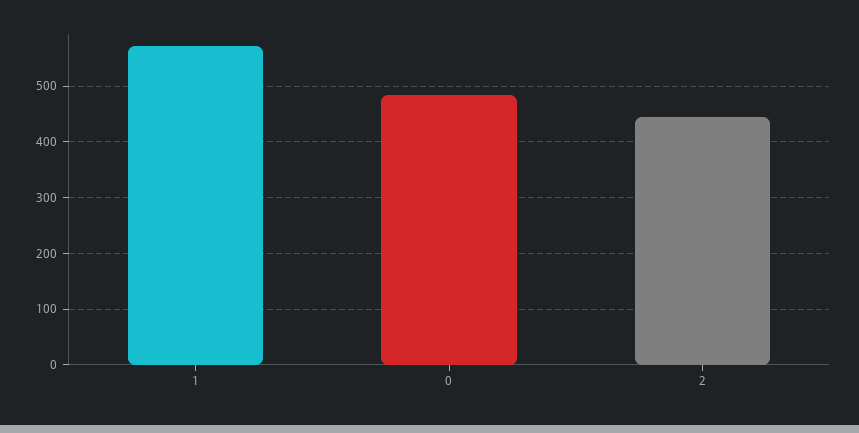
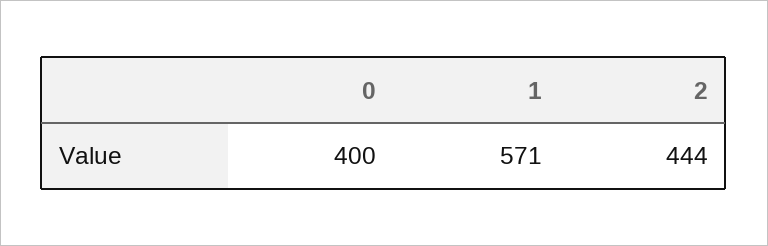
0: 480 -> 400

